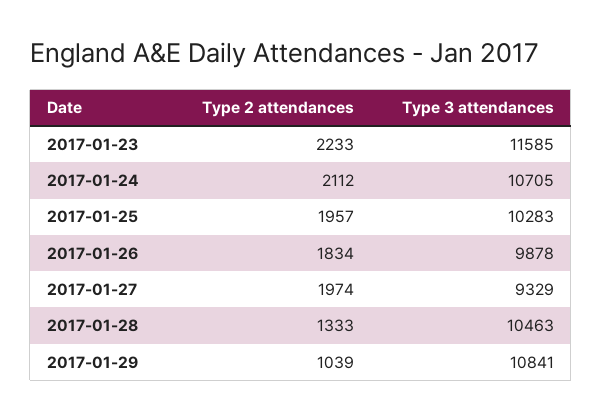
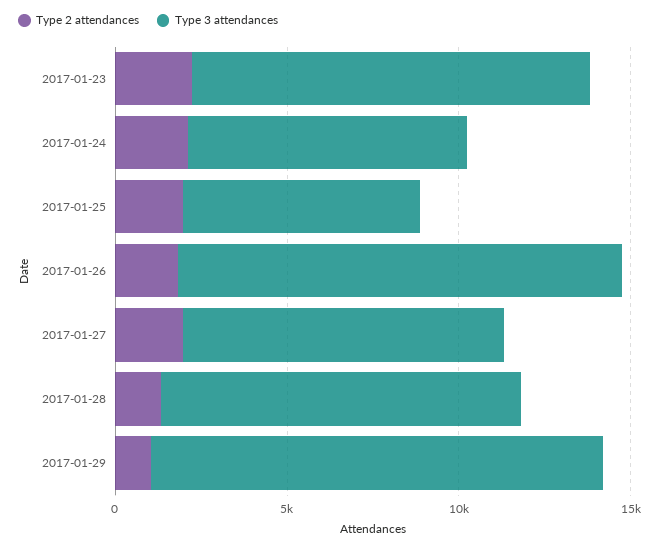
Type 3 attendances, 2017-01-24: 10705 -> 8000
Type 3 attendances, 2017-01-25: 10283 -> 7000
Type 3 attendances, 2017-01-26: 9878 -> 13000
Type 3 attendances, 2017-01-29: 10841 -> 13000

